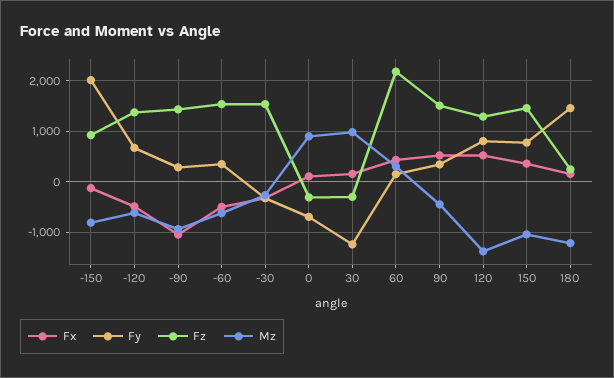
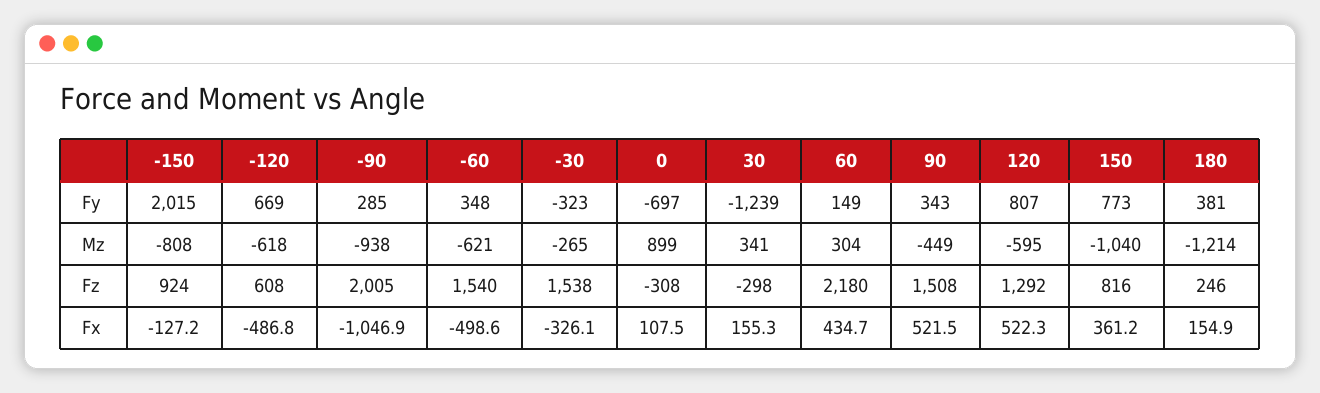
Fz, -120: 1400 -> 608
Fz, -90: 1400 -> 2005
Mz, 30: 1000 -> 341
Mz, 120: -1400 -> -595
Fz, 150: 1400 -> 816
Fy, 180: 1400 -> 381

